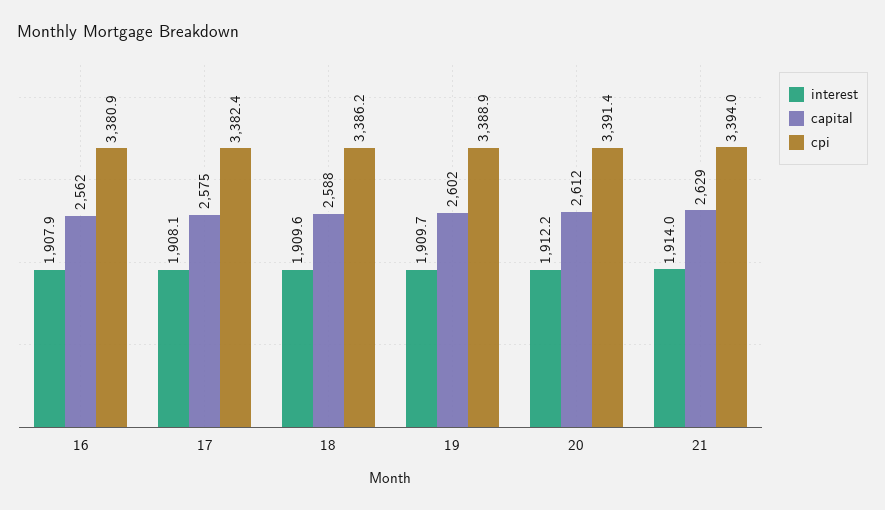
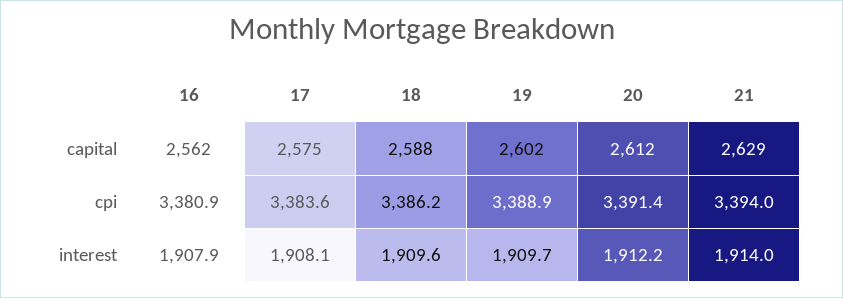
cpi, 17: 3382.4 -> 3383.6

